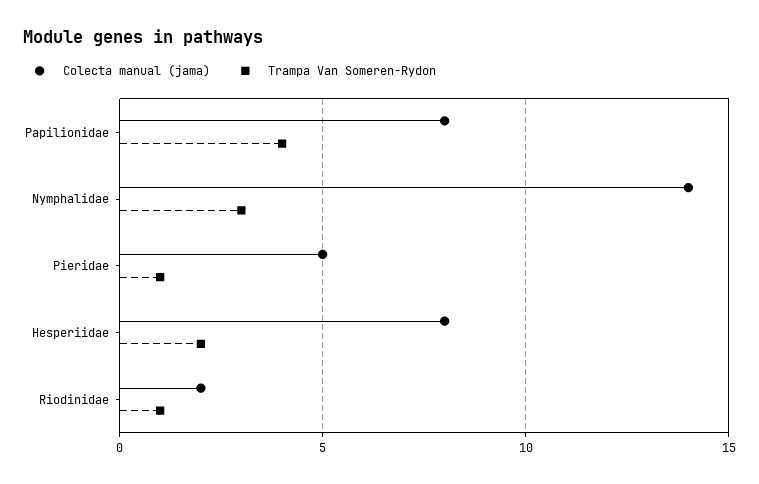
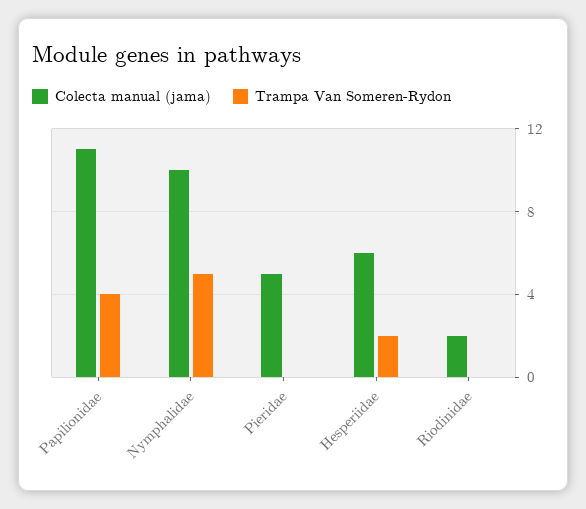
Colecta manual (jama), Papilionidae: 8 -> 11
Colecta manual (jama), Nymphalidae: 14 -> 10
Trampa Van Someren-Rydon, Nymphalidae: 3 -> 5
Trampa Van Someren-Rydon, Pieridae: 1 -> 0
Colecta manual (jama), Hesperiidae: 8 -> 6
Trampa Van Someren-Rydon, Riodinidae: 1 -> 0

